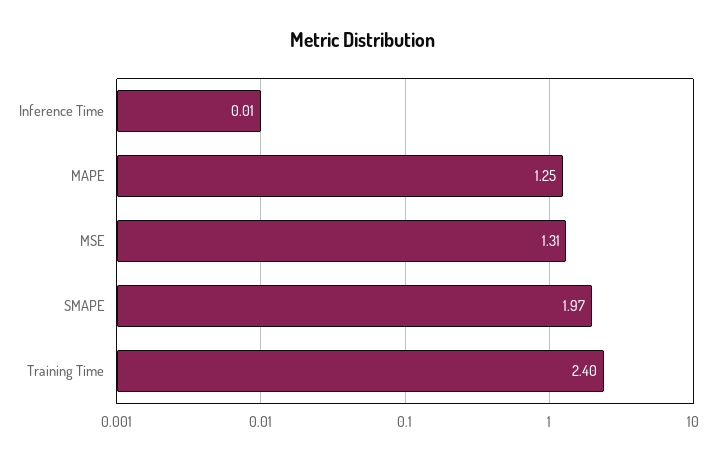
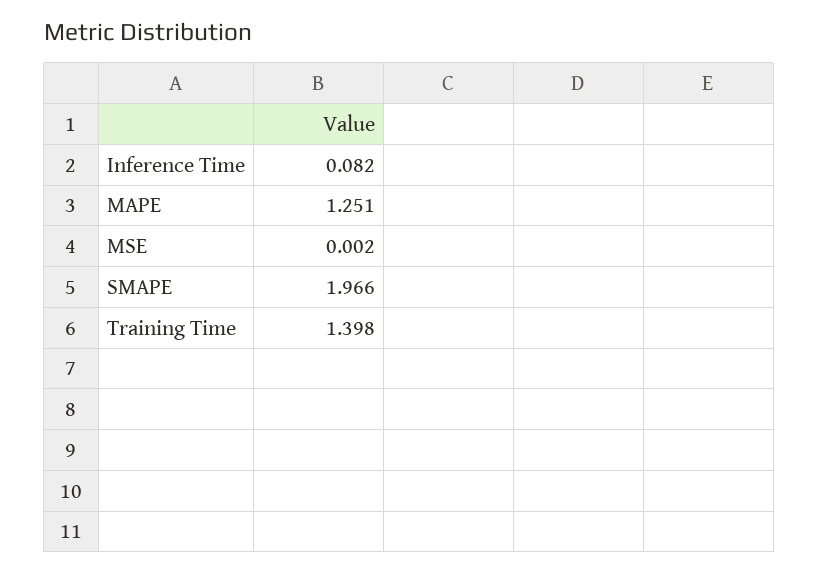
Inference Time: 0.01 -> 0.082
MSE: 1.31 -> 0.002
Training Time: 2.4 -> 1.398

